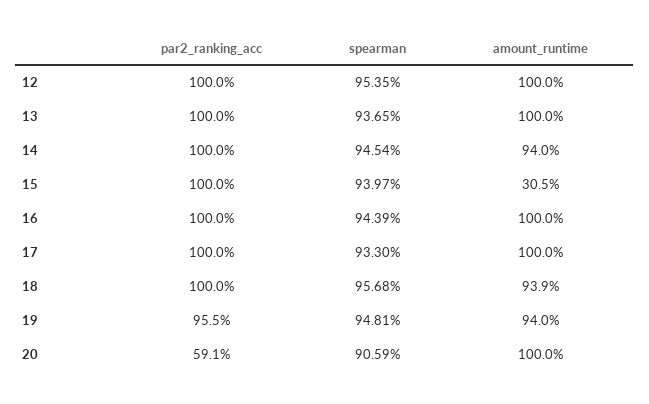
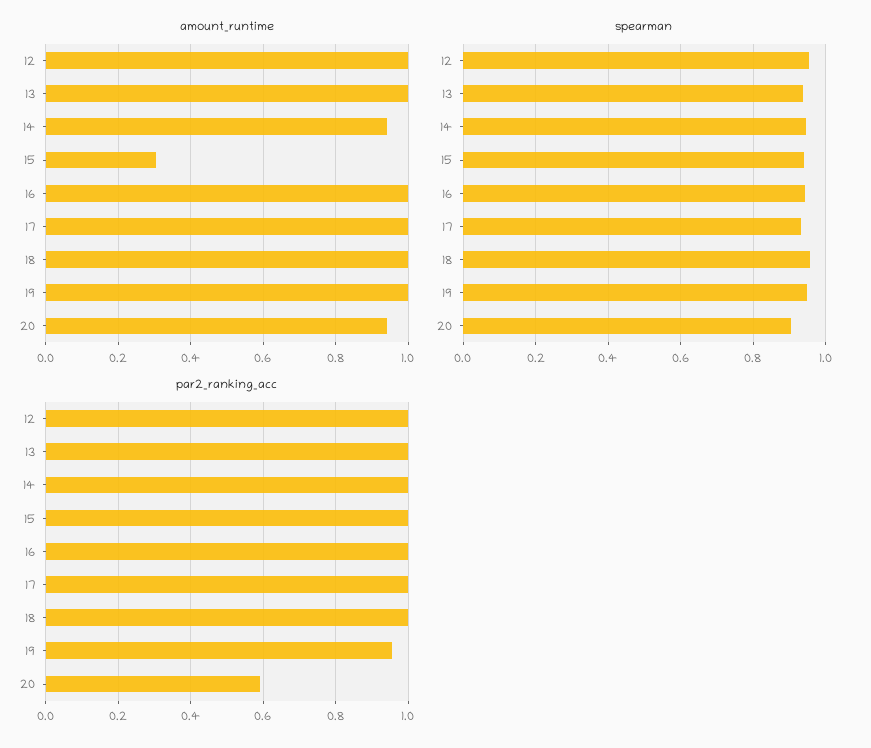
amount_runtime, 18: 0.939 -> 1
amount_runtime, 19: 0.94 -> 1
amount_runtime, 20: 1 -> 0.94

